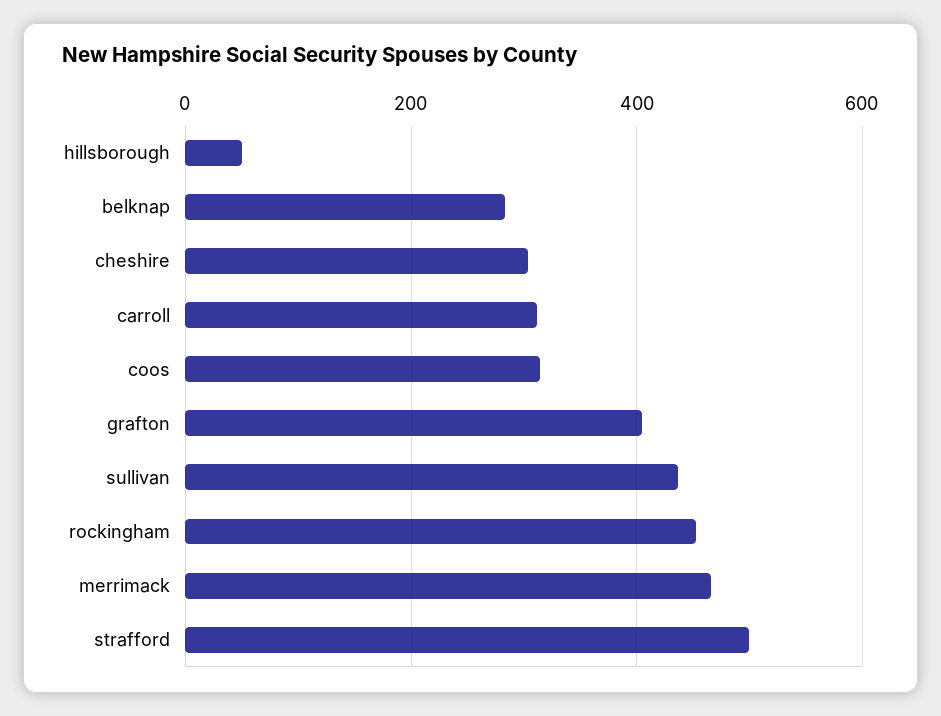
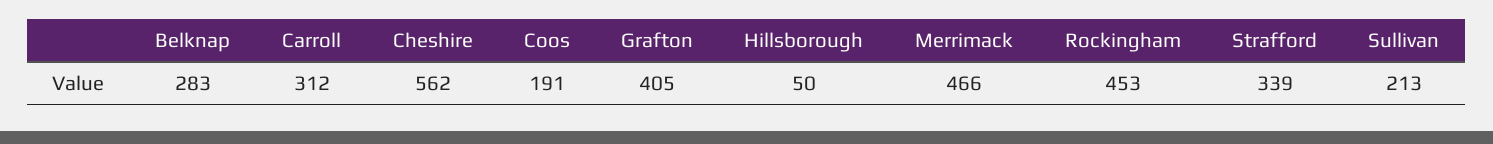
cheshire: 300 -> 562
coos: 320 -> 191
sullivan: 440 -> 213
strafford: 500 -> 339

